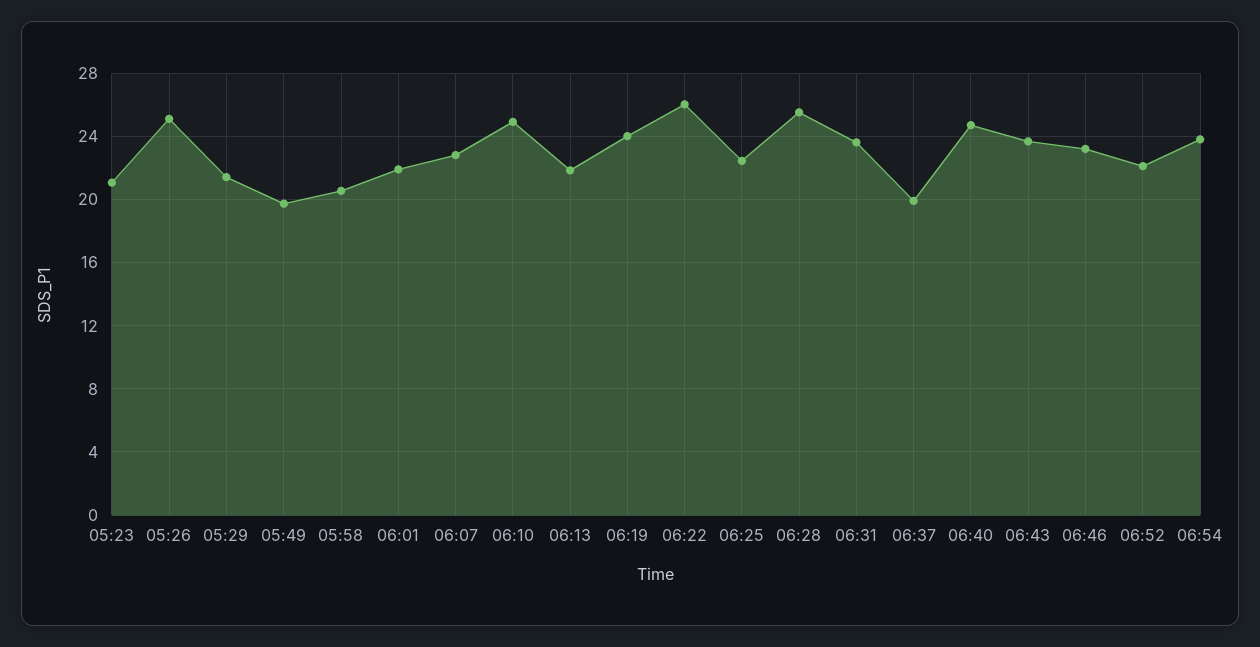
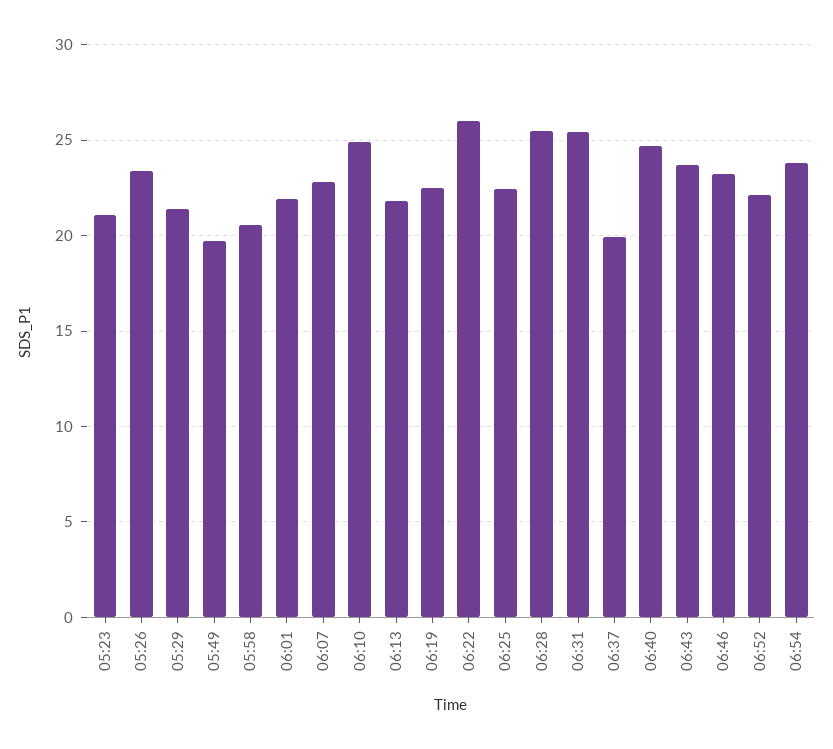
05:26: 25 -> 23.5
06:19: 24 -> 22.5
06:31: 23.5 -> 25.5

